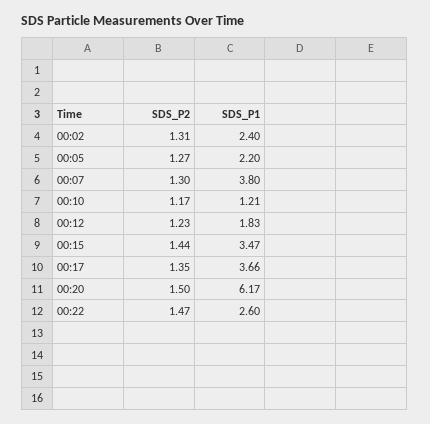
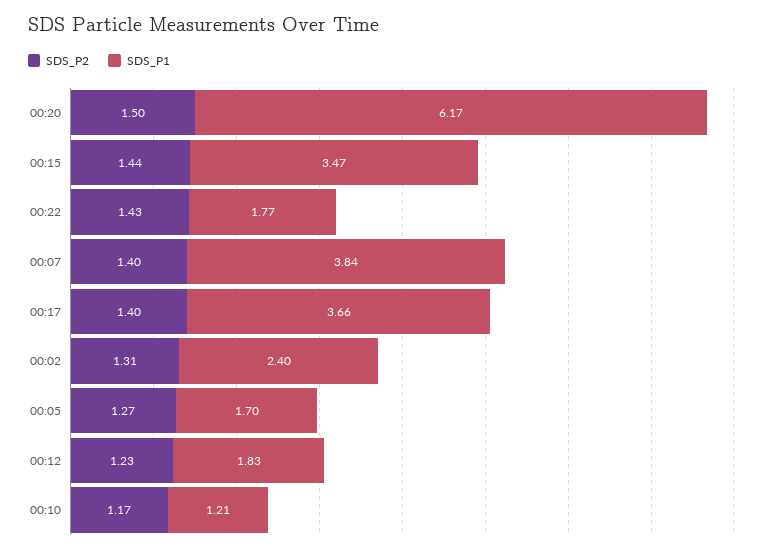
SDS_P1, 00:05: 2.2 -> 1.7
SDS_P2, 00:07: 1.3 -> 1.4
SDS_P1, 00:07: 3.8 -> 3.84
SDS_P2, 00:17: 1.35 -> 1.4
SDS_P2, 00:22: 1.47 -> 1.43
SDS_P1, 00:22: 2.6 -> 1.77

